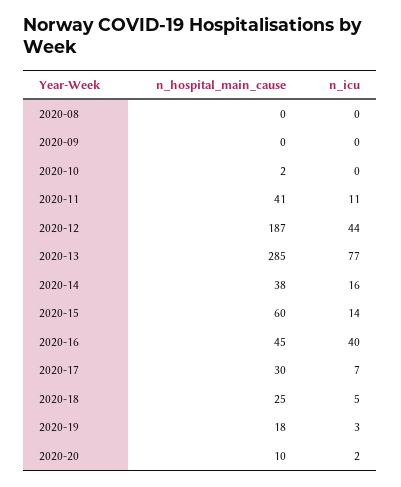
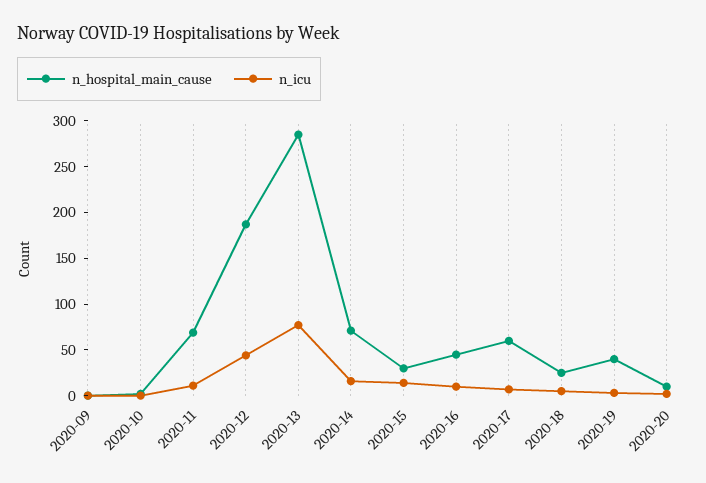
n_hospital_main_cause, 2020-08: 0 -> none
n_icu, 2020-08: 0 -> none
n_hospital_main_cause, 2020-11: 41 -> 70
n_hospital_main_cause, 2020-14: 38 -> 70
n_hospital_main_cause, 2020-15: 60 -> 30
n_icu, 2020-16: 40 -> 10
n_hospital_main_cause, 2020-17: 30 -> 60
n_hospital_main_cause, 2020-19: 18 -> 40

